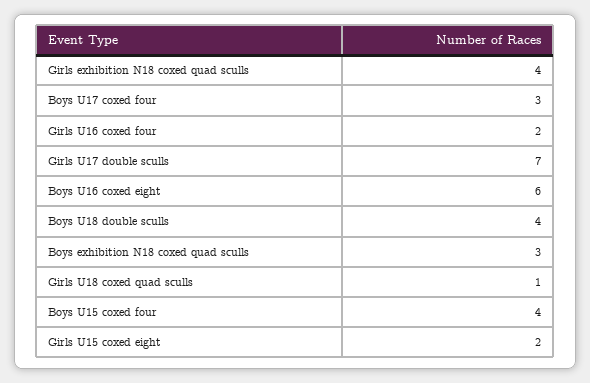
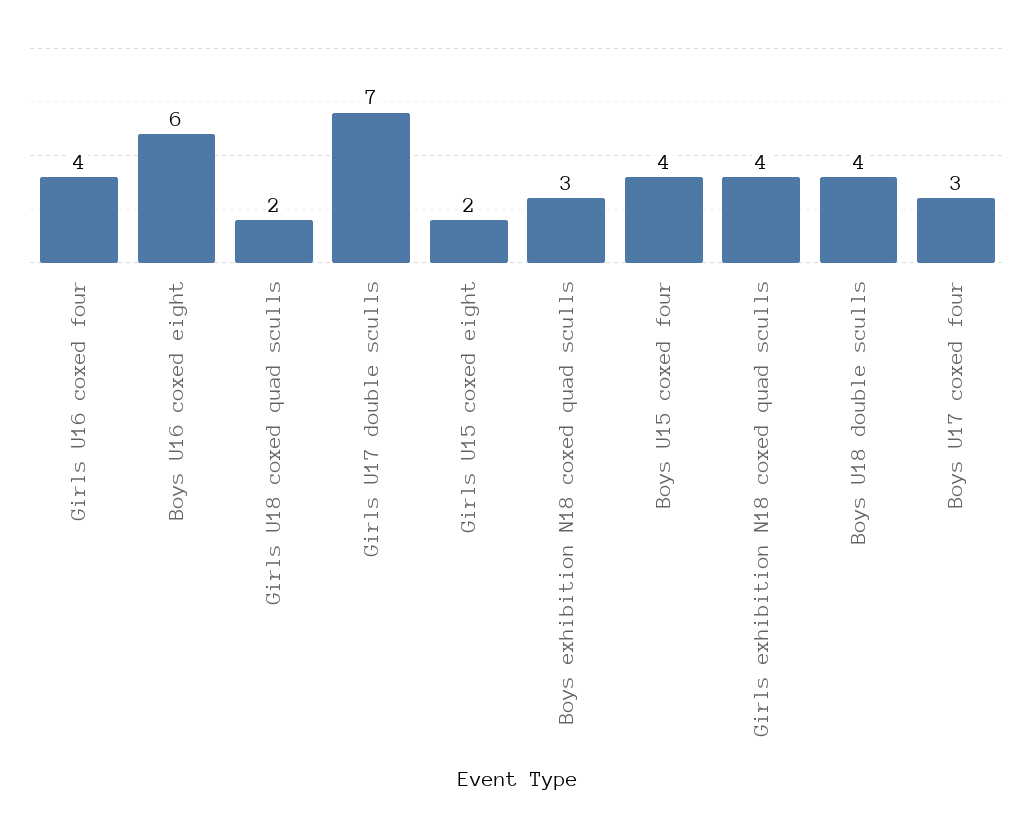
Girls U16 coxed four: 2 -> 4
Girls U18 coxed quad sculls: 1 -> 2

